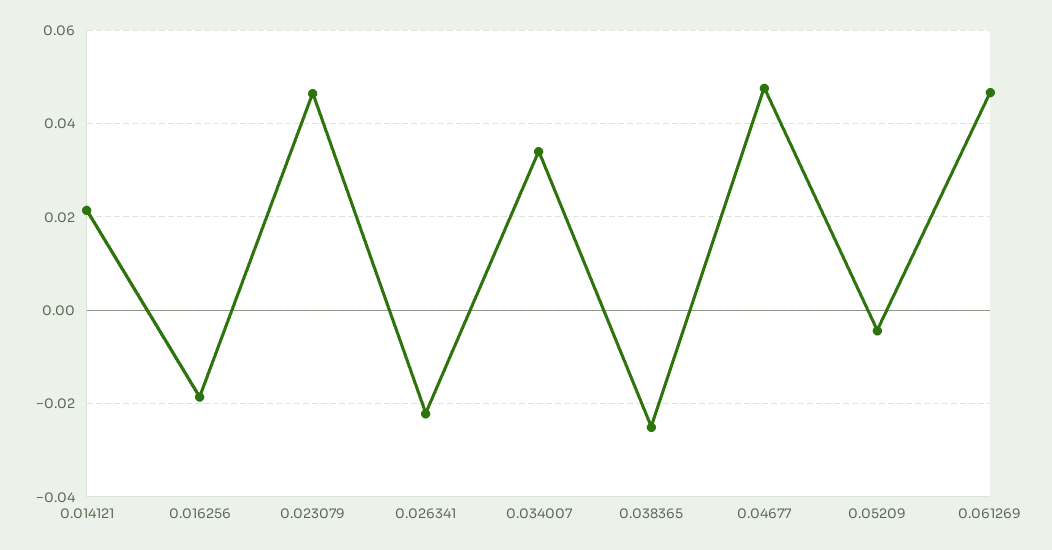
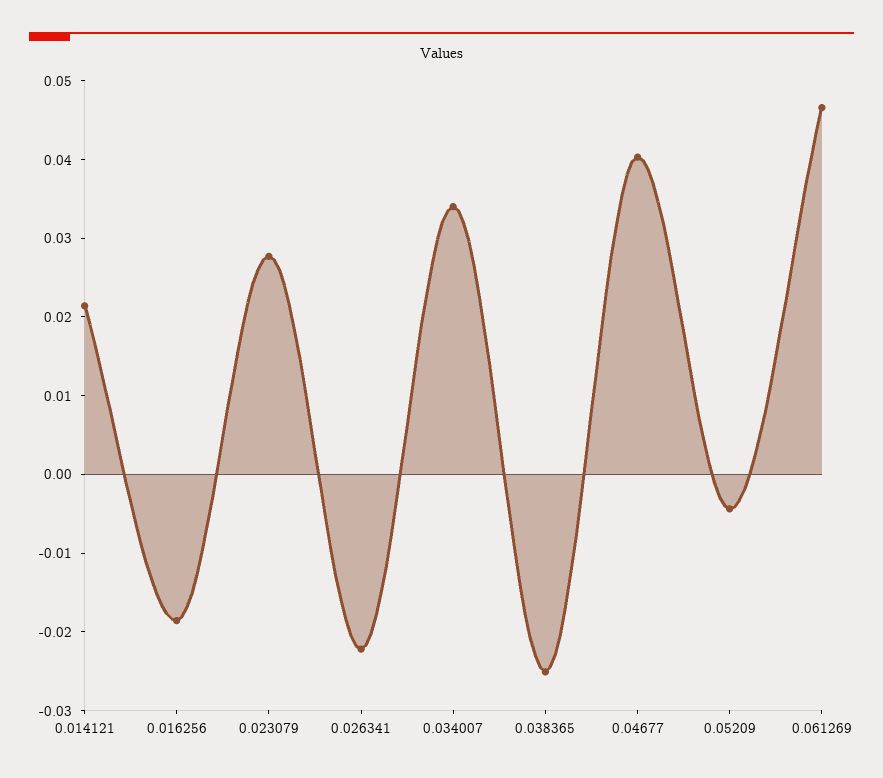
0.023079: 0.046 -> 0.028
0.04677: 0.048 -> 0.04

